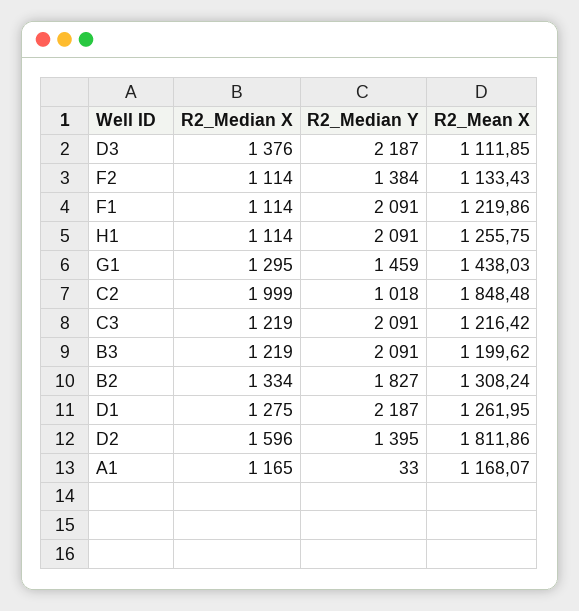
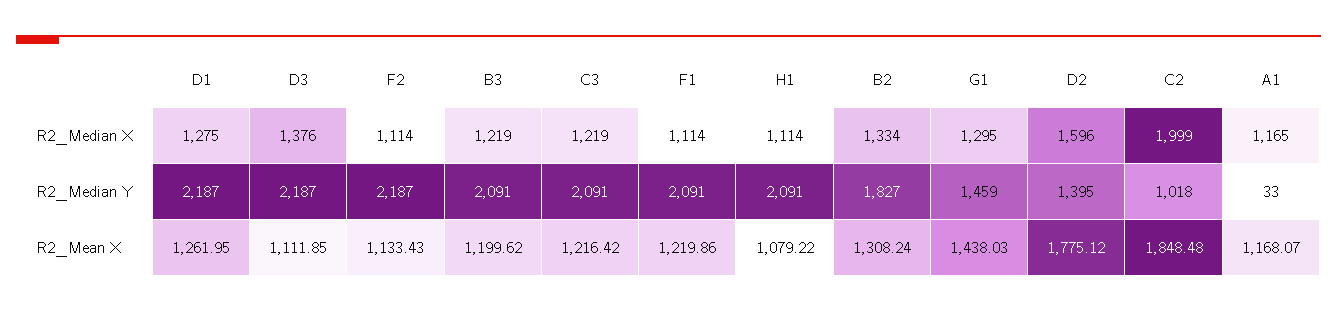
R2_Median Y, F2: 1384 -> 2187
R2_Mean X, H1: 1255.75 -> 1079.22
R2_Mean X, D2: 1811.86 -> 1775.12

